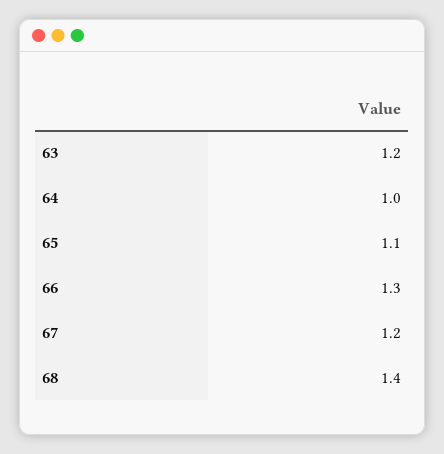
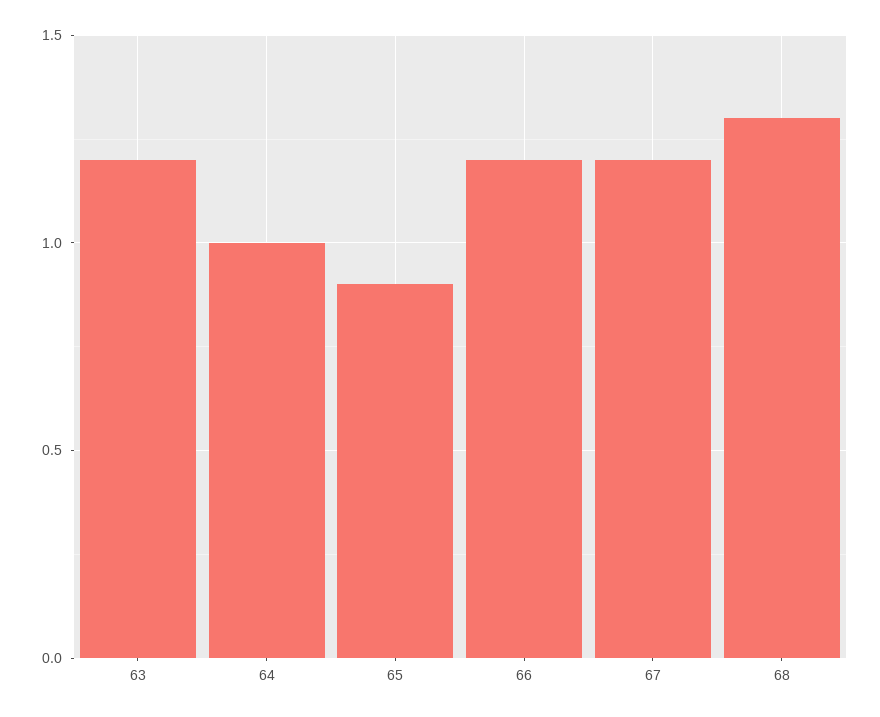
65: 1.1 -> 0.9
66: 1.3 -> 1.2
68: 1.4 -> 1.3

